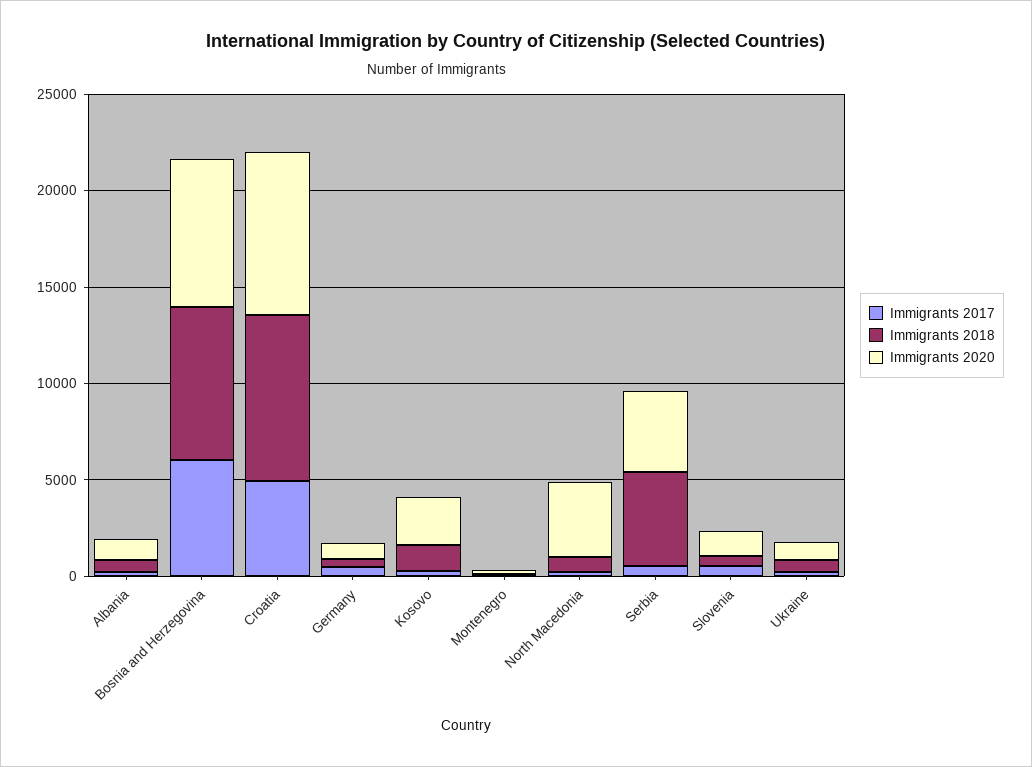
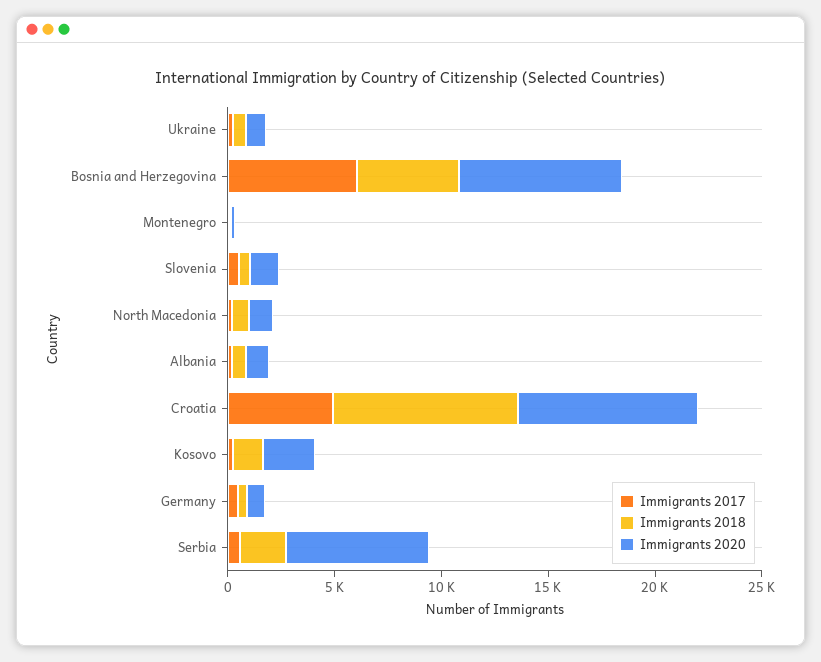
Immigrants 2018, Bosnia and Herzegovina: 8000 -> 5000
Immigrants 2020, North Macedonia: 4000 -> 1000
Immigrants 2018, Serbia: 5000 -> 2000
Immigrants 2020, Serbia: 4000 -> 7000

